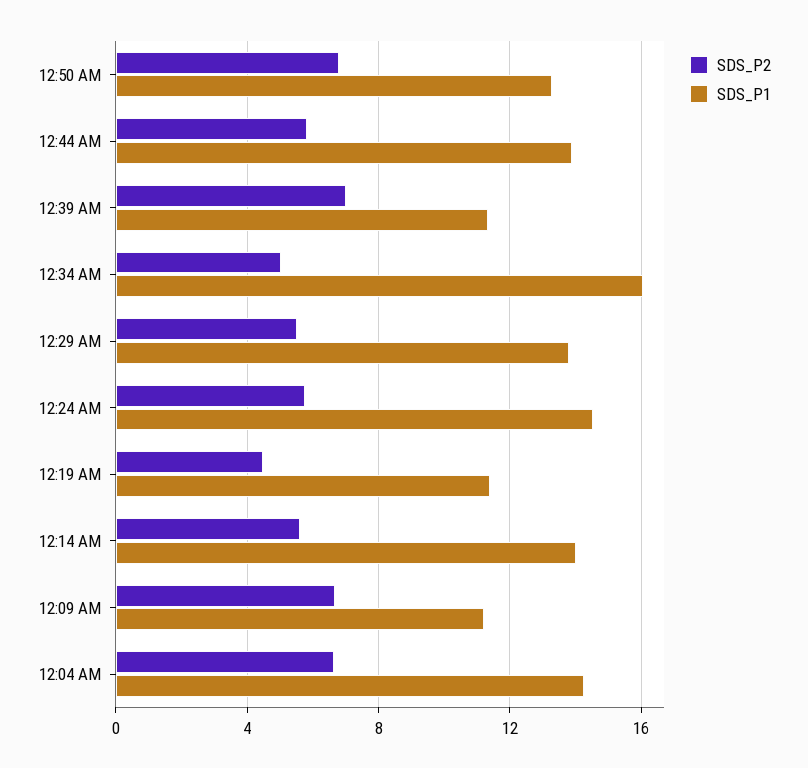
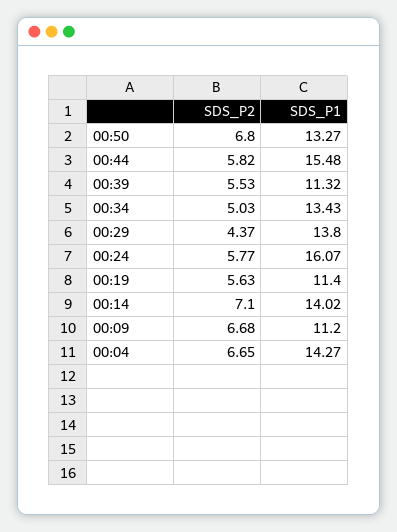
SDS_P1, 12:44 AM: 14 -> 15.48
SDS_P2, 12:39 AM: 7 -> 5.53
SDS_P1, 12:34 AM: 16 -> 13.43
SDS_P2, 12:29 AM: 5.5 -> 4.37
SDS_P1, 12:24 AM: 14.5 -> 16.07
SDS_P2, 12:19 AM: 4.5 -> 5.63
SDS_P2, 12:14 AM: 5.5 -> 7.1

